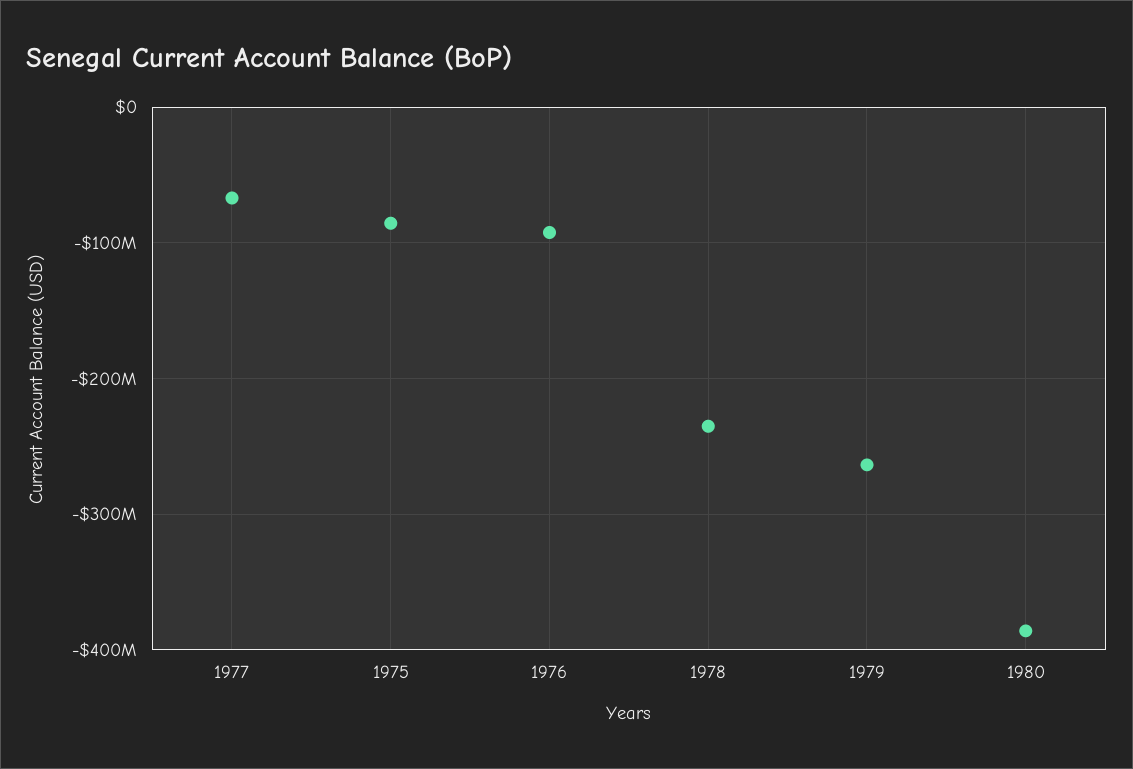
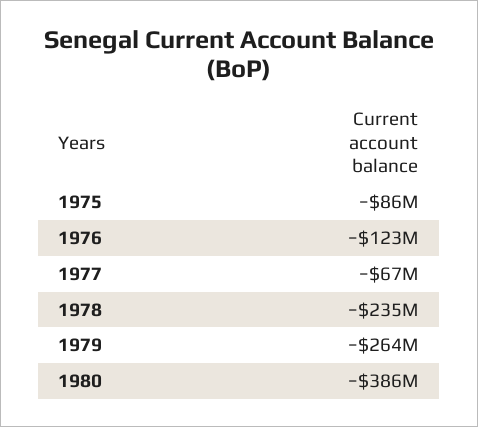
1976: -90000000 -> -123000000

